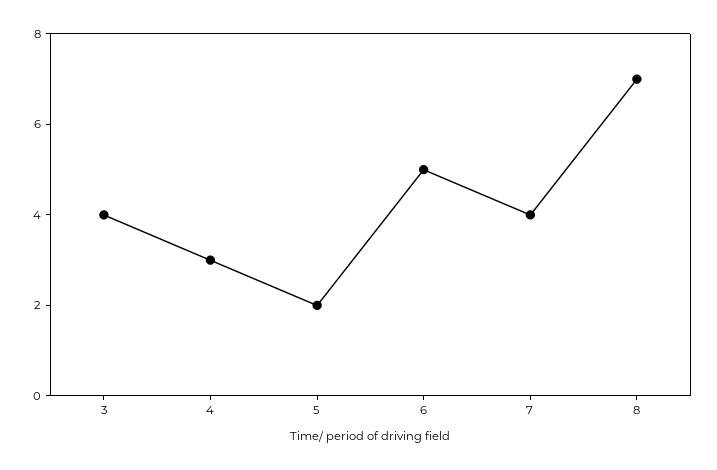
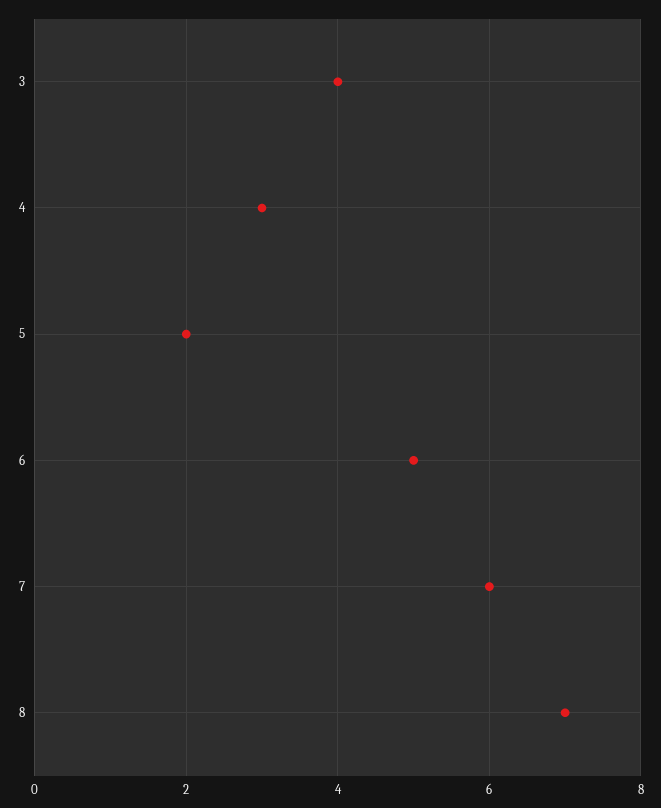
7: 4 -> 6

